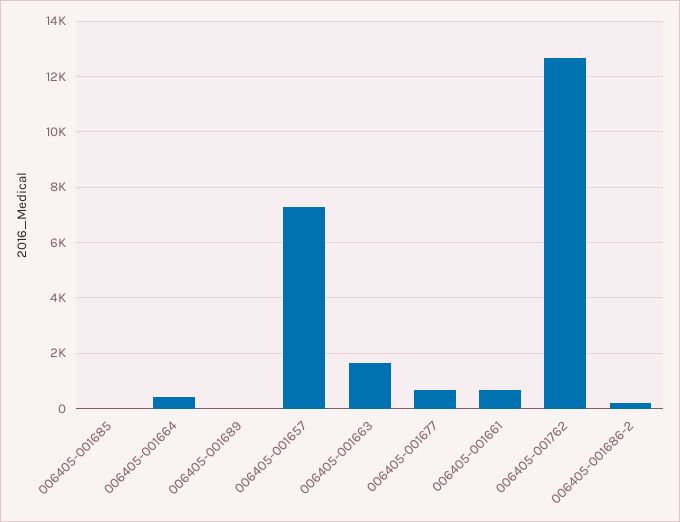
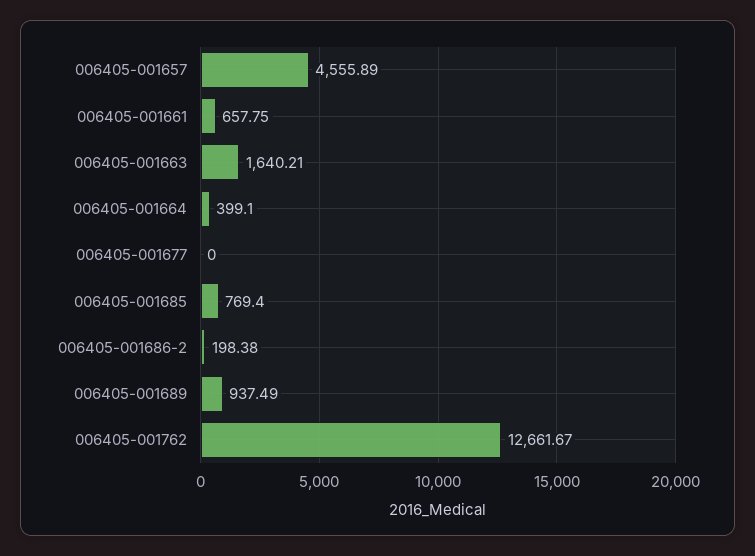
006405-001685: 0 -> 769.4
006405-001689: 0 -> 937.49
006405-001657: 7250 -> 4555.89
006405-001677: 750 -> 0

